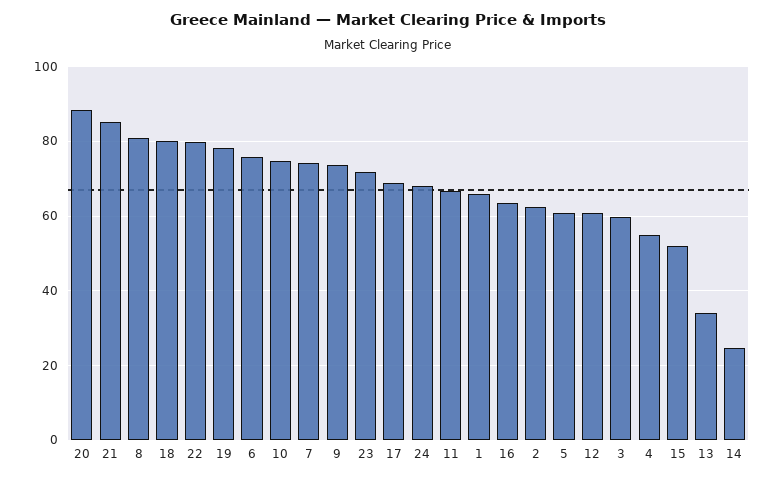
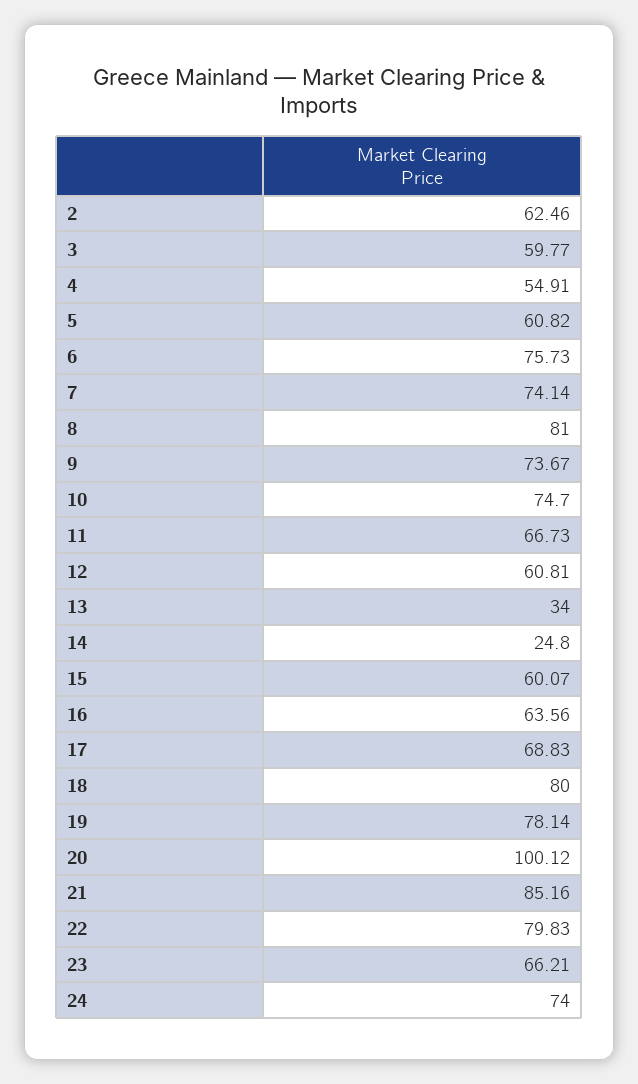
20: 88 -> 100.12
23: 72 -> 66.21
24: 68 -> 74
1: 66 -> none
15: 52 -> 60.07

